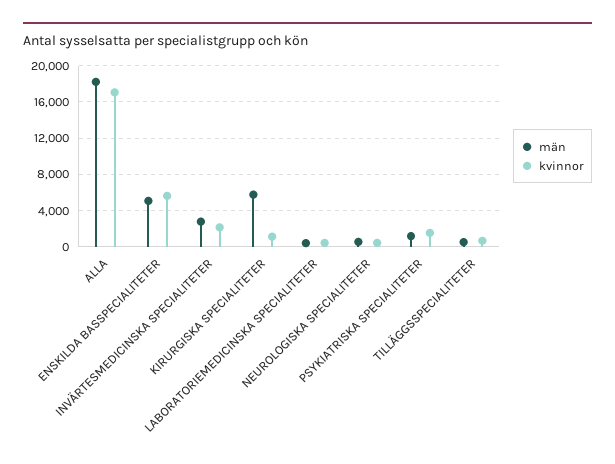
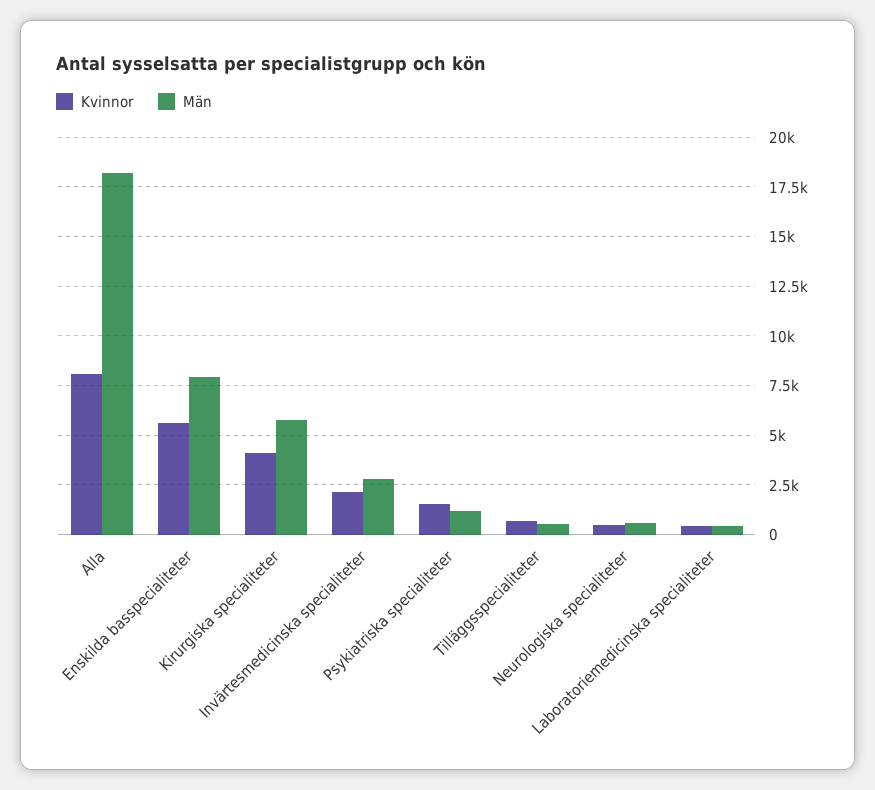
kvinnor, ALLA: 17000 -> 8000
män, ENSKILDA BASSPECIALITETER: 5000 -> 8000
kvinnor, KIRURGISKA SPECIALITETER: 1000 -> 4000

